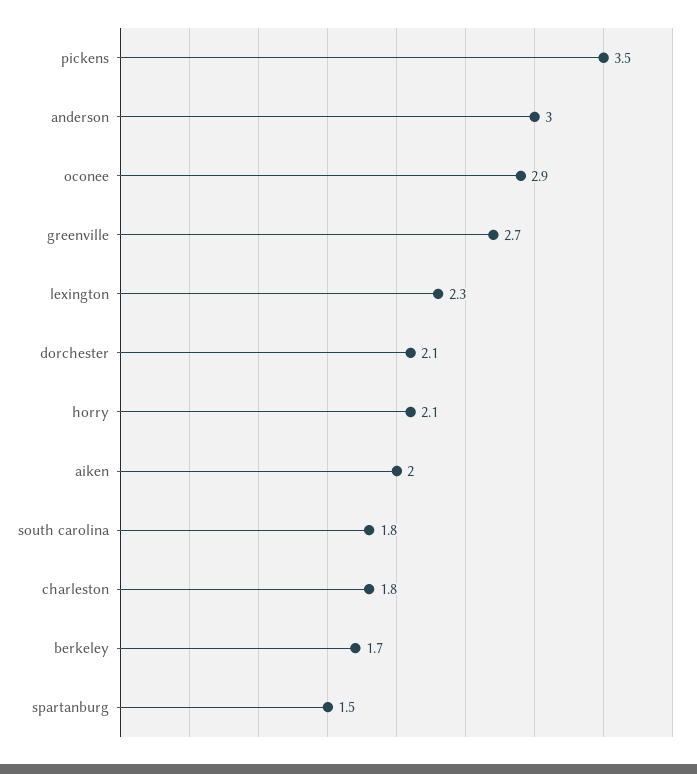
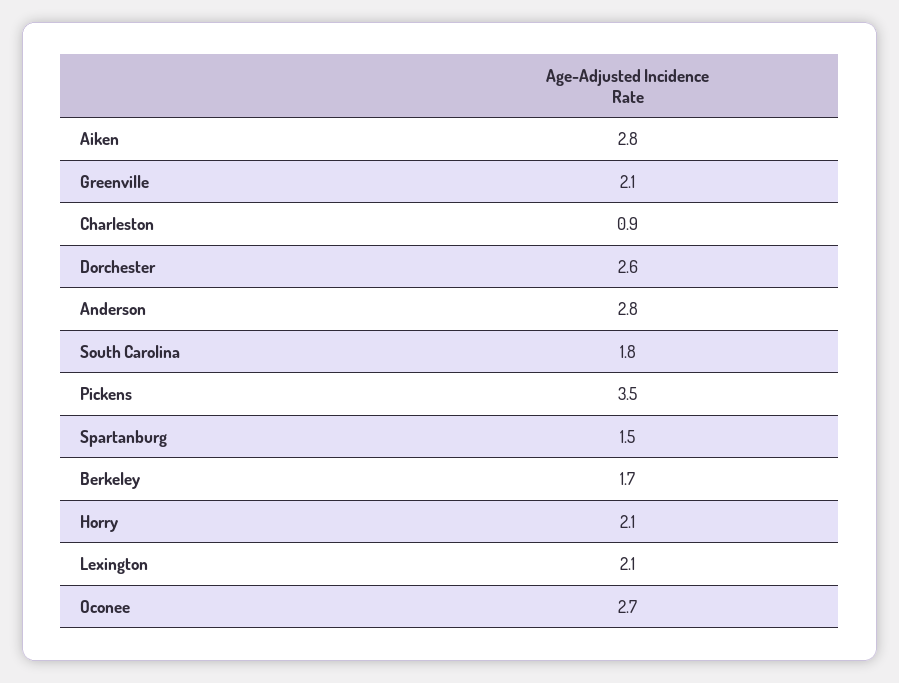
anderson: 3 -> 2.8
oconee: 2.9 -> 2.7
greenville: 2.7 -> 2.1
lexington: 2.3 -> 2.1
dorchester: 2.1 -> 2.6
aiken: 2 -> 2.8
charleston: 1.8 -> 0.9

